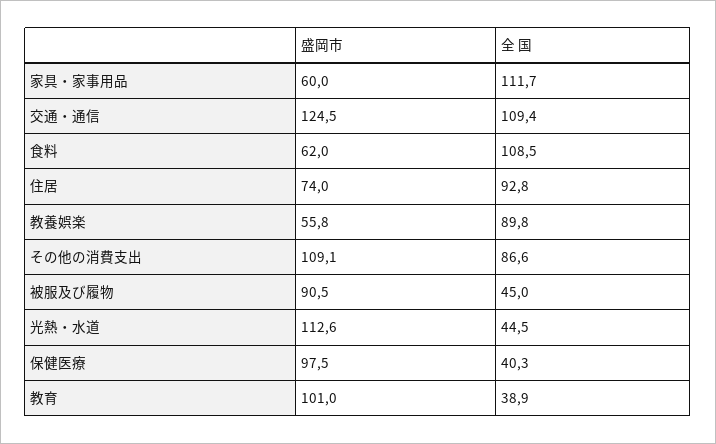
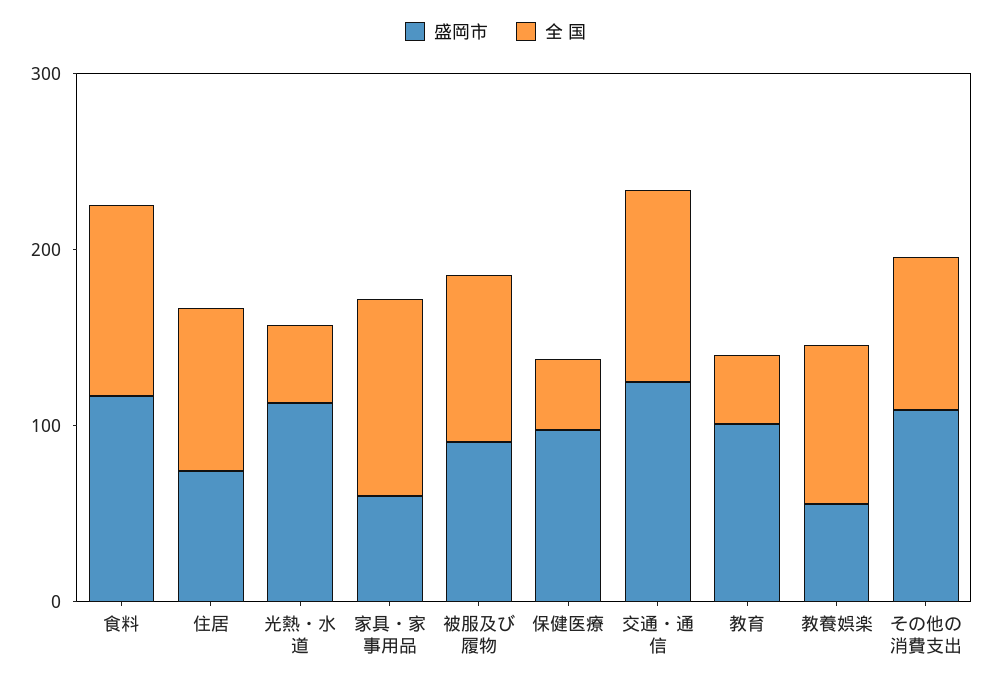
盛岡市, 食料: 62 -> 120
全 国, 被服及び履物: 45 -> 100

